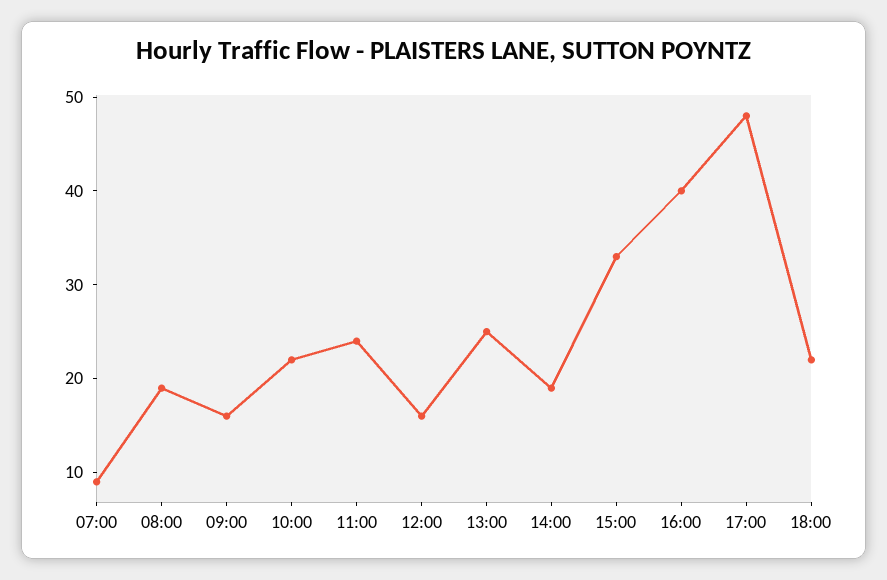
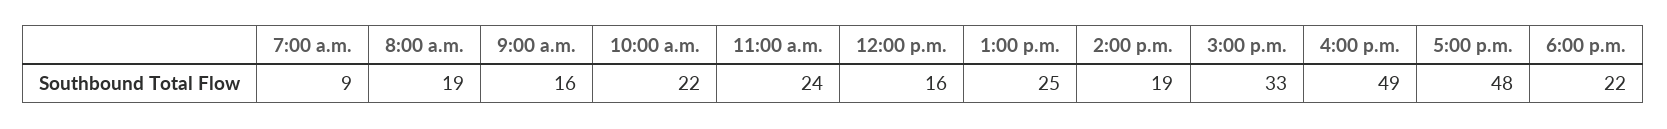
16:00: 40 -> 49

